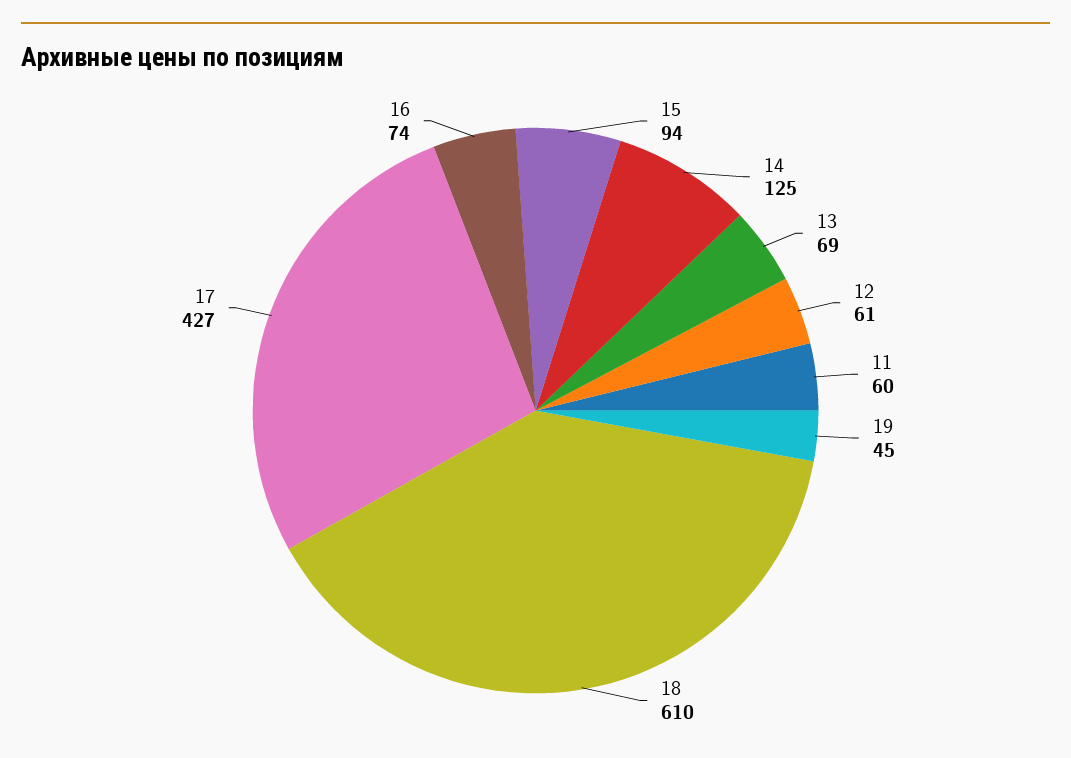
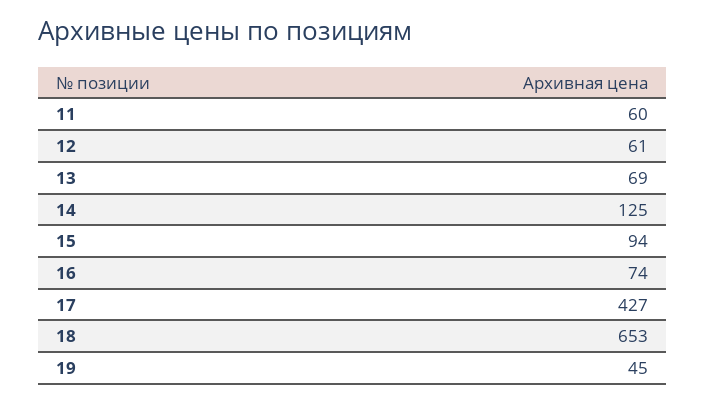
18: 610 -> 653

